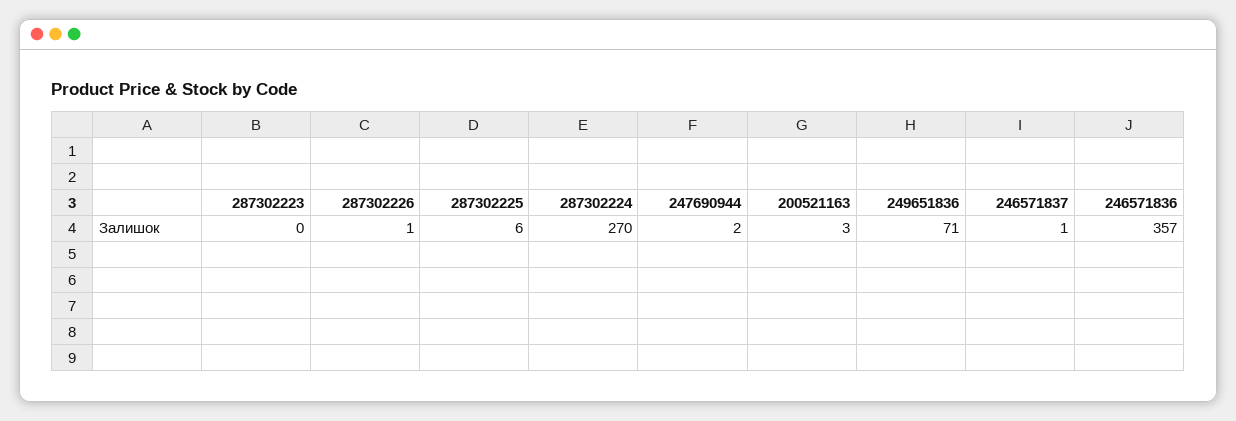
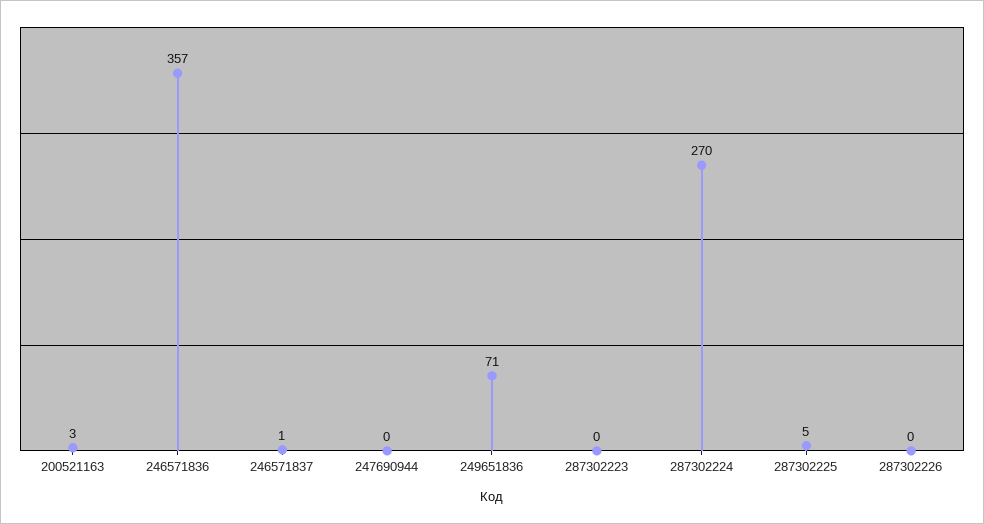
287302226: 1 -> 0
287302225: 6 -> 5
247690944: 2 -> 0

